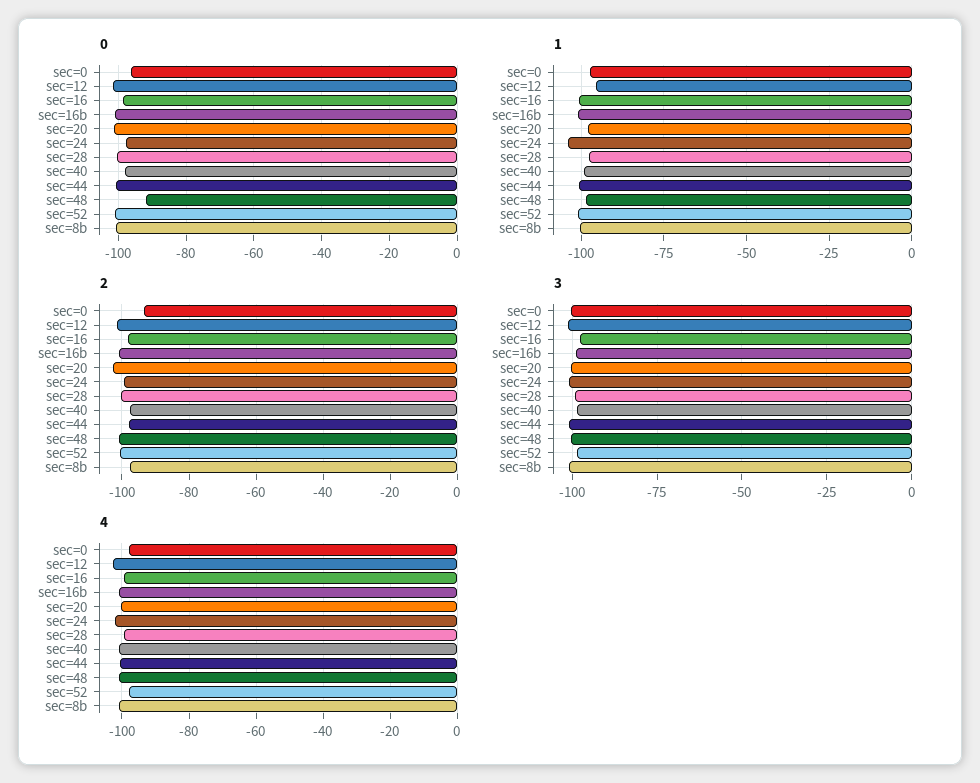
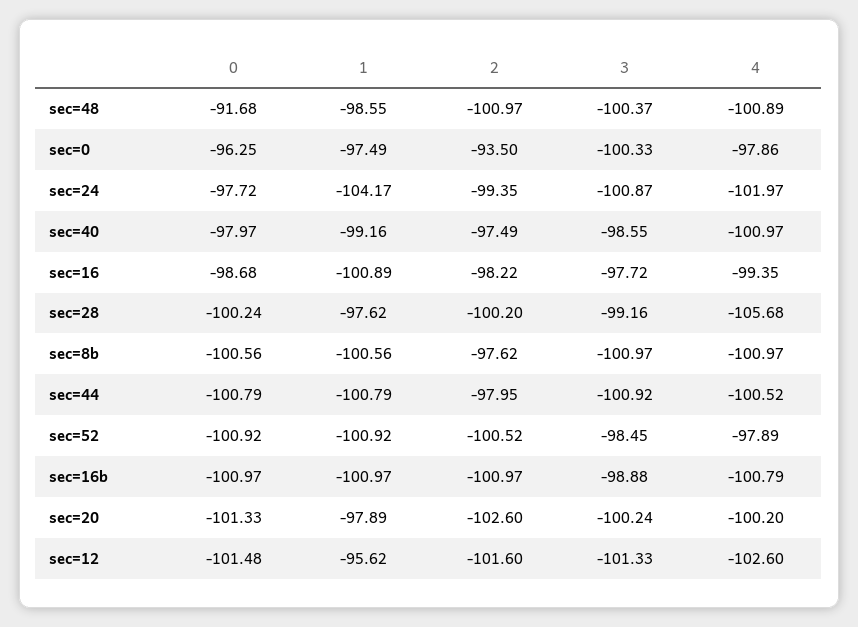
4, sec=28: -100 -> -105.68

